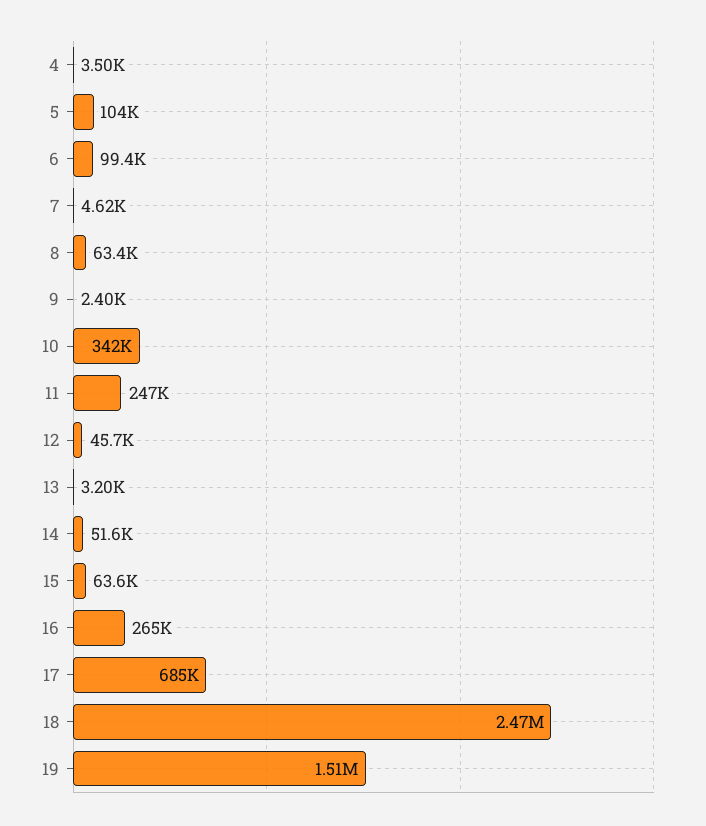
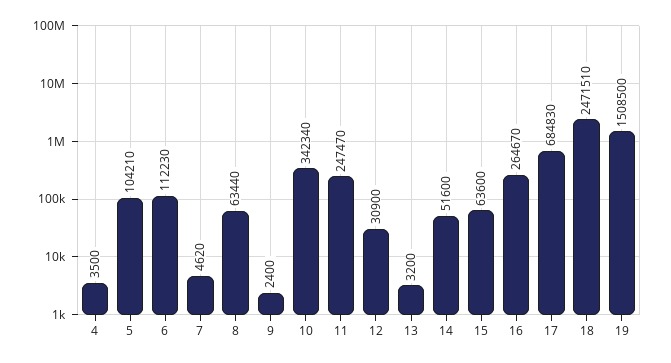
6: 99400 -> 112230
12: 45700 -> 30900

